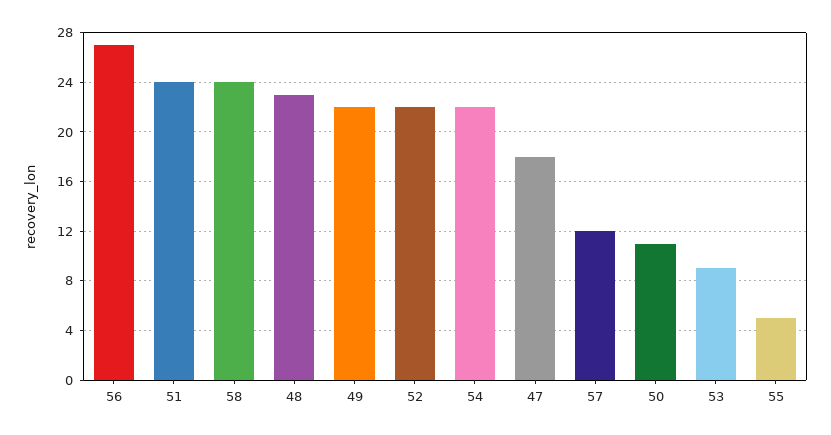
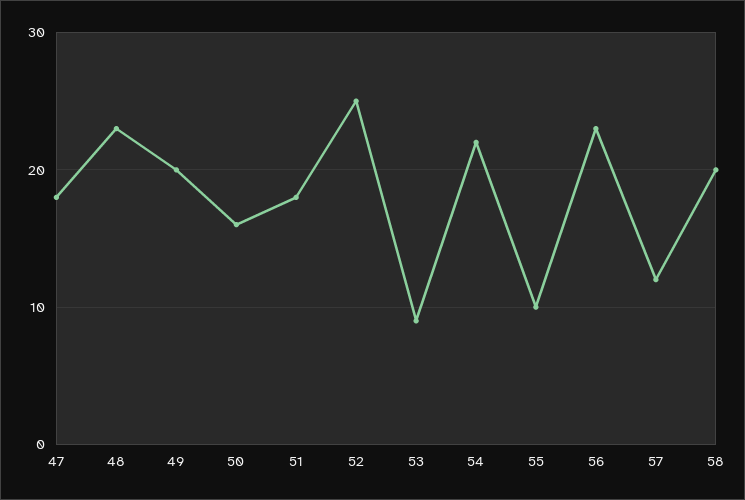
56: 27 -> 23
51: 24 -> 18
58: 24 -> 20
49: 22 -> 20
52: 22 -> 25
50: 11 -> 16
55: 5 -> 10

